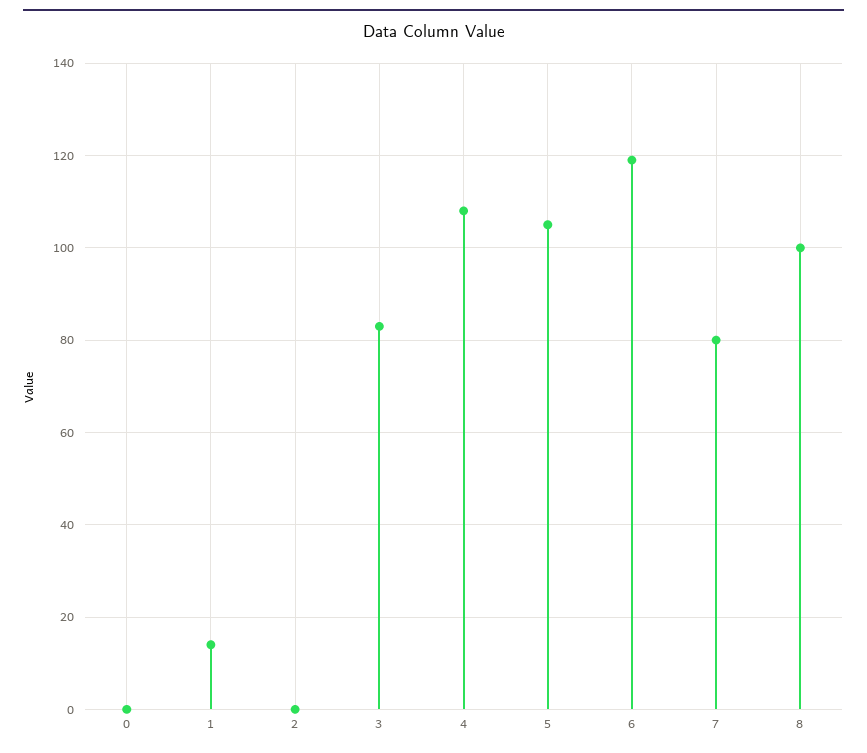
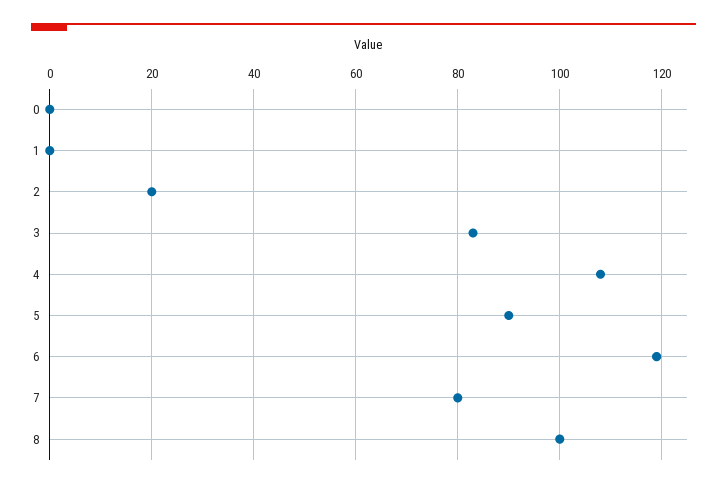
1: 15 -> 0
2: 0 -> 20
5: 105 -> 90

